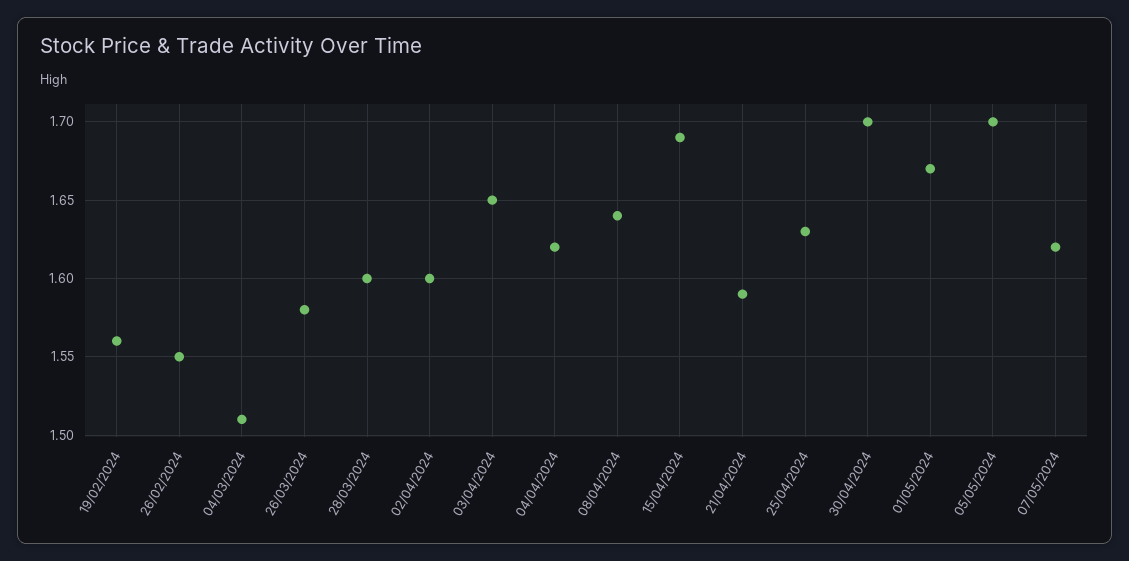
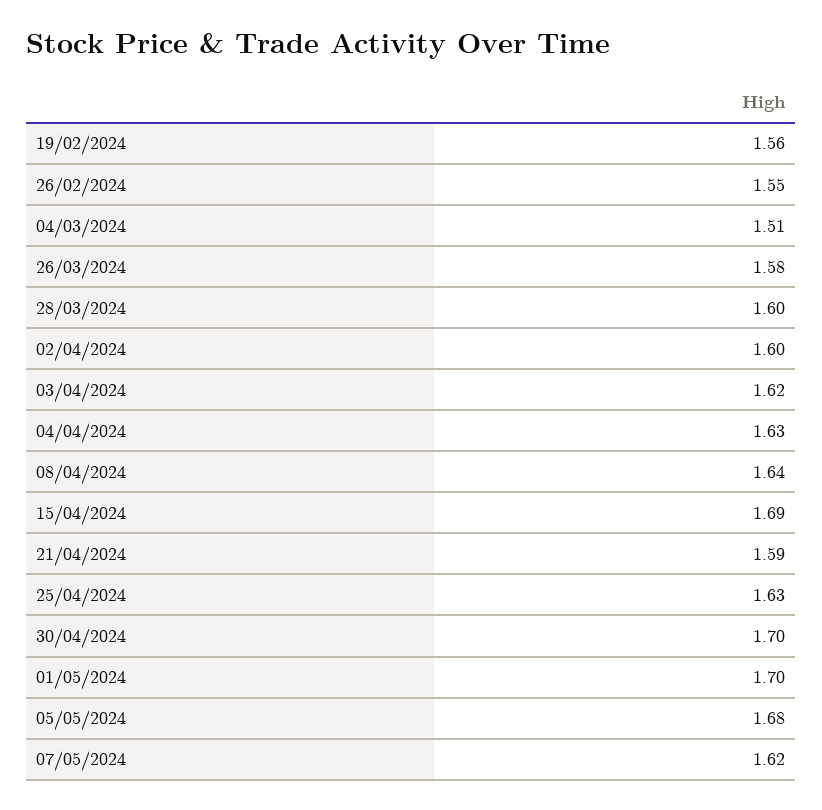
03/04/2024: 1.65 -> 1.62
04/04/2024: 1.62 -> 1.63
01/05/2024: 1.67 -> 1.7
05/05/2024: 1.7 -> 1.68

